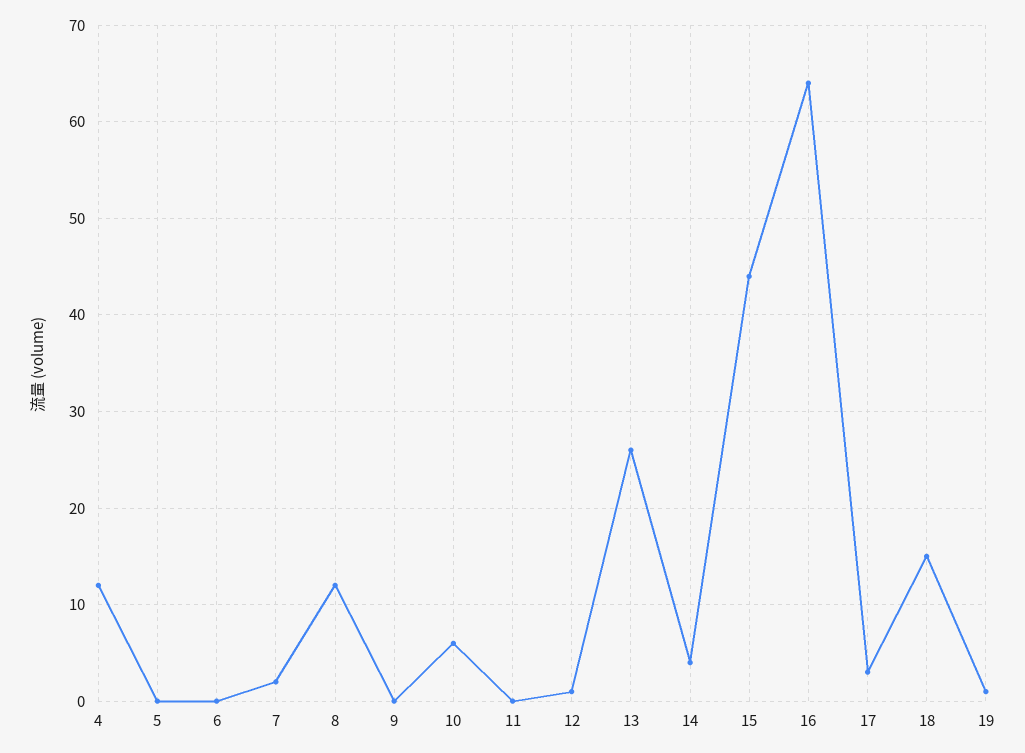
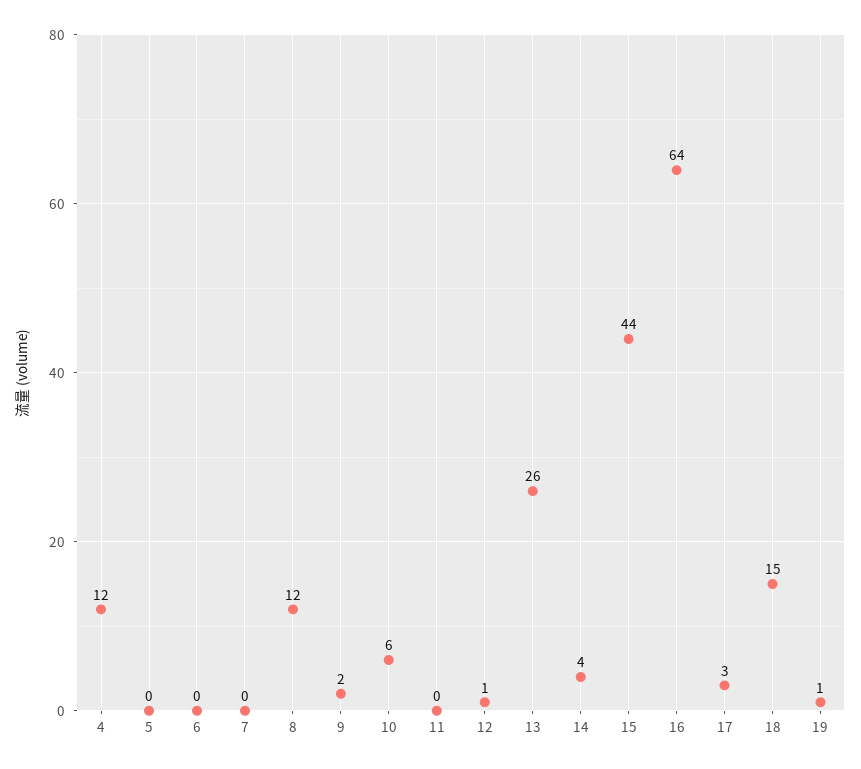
7: 2 -> 0
9: 0 -> 2

